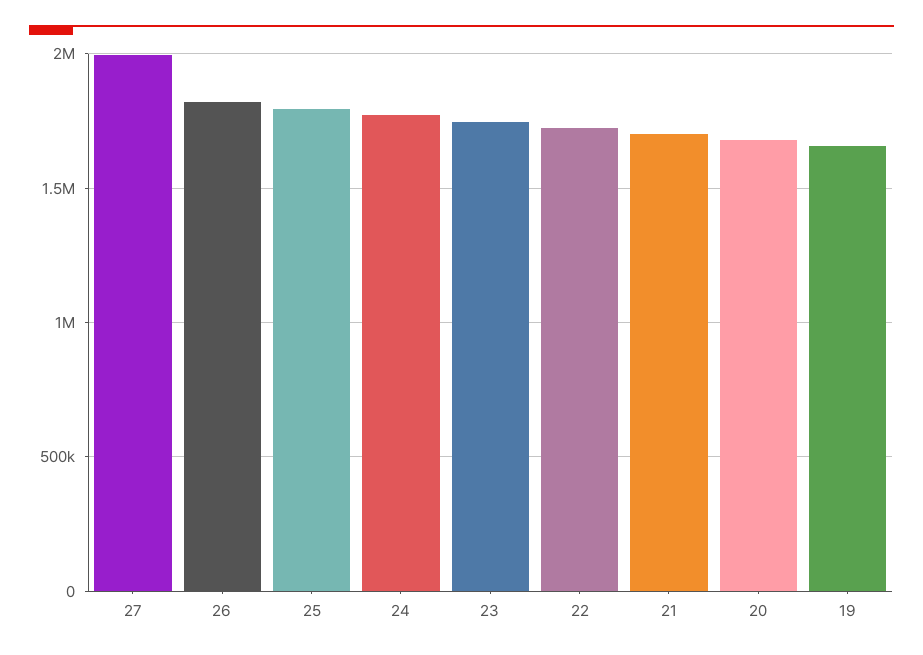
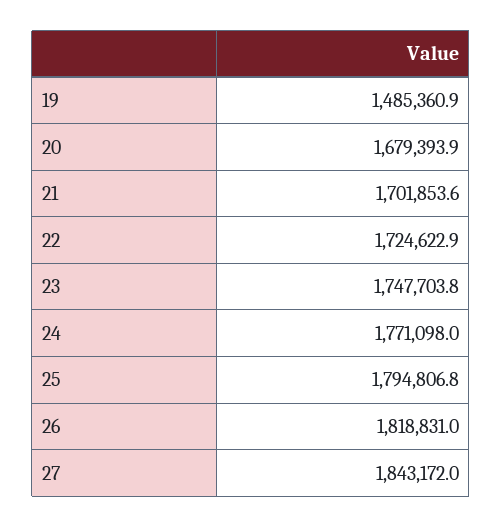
27: 2000000 -> 1843172
19: 1650000 -> 1485360.9

